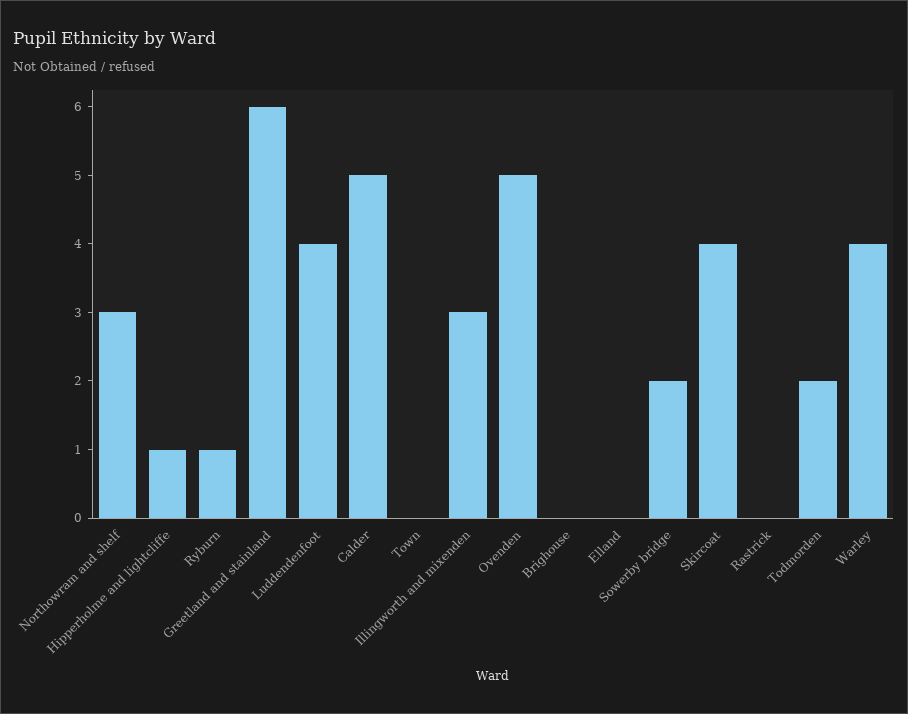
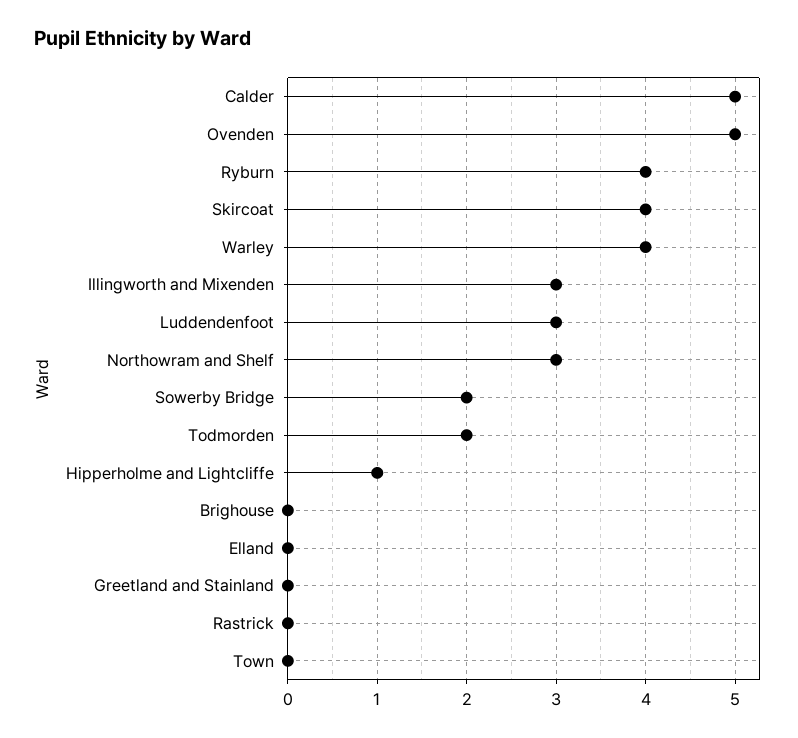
Ryburn: 1 -> 4
Greetland and stainland: 6 -> 0
Luddendenfoot: 4 -> 3

